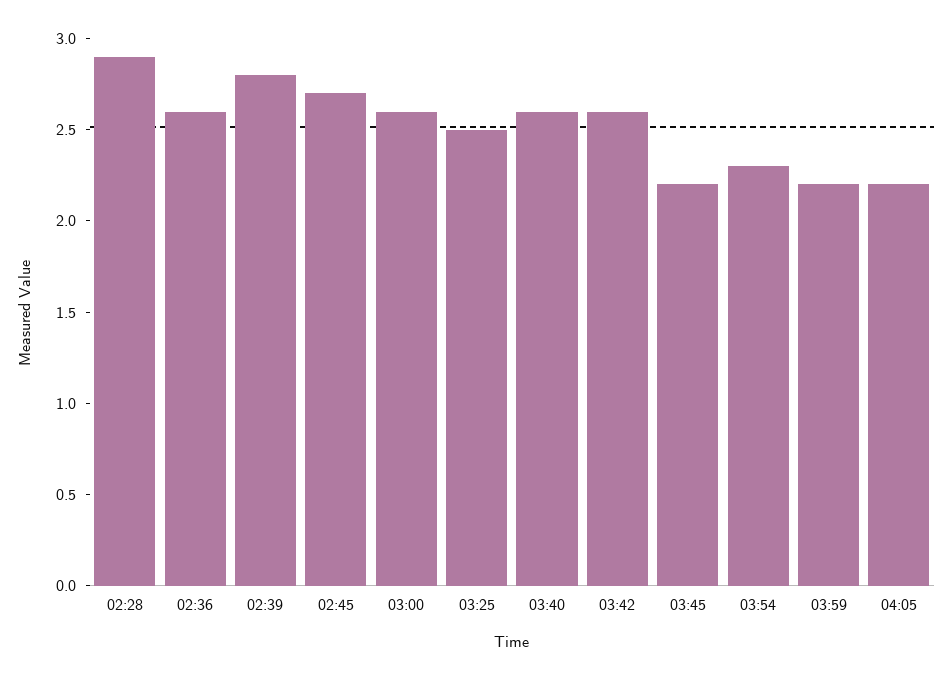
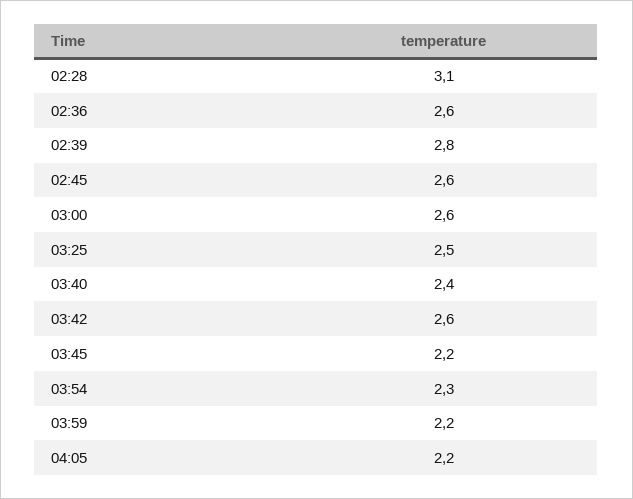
02:28: 2.9 -> 3.1
02:45: 2.7 -> 2.6
03:40: 2.6 -> 2.4

